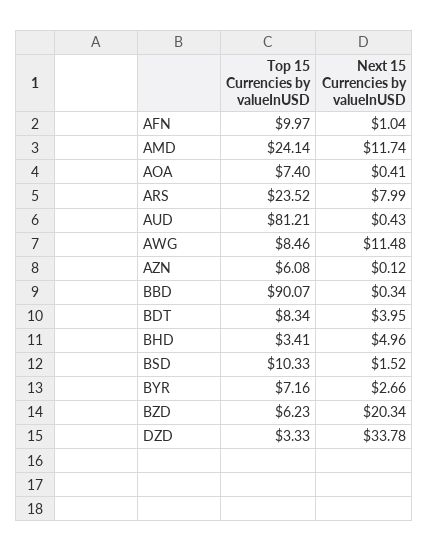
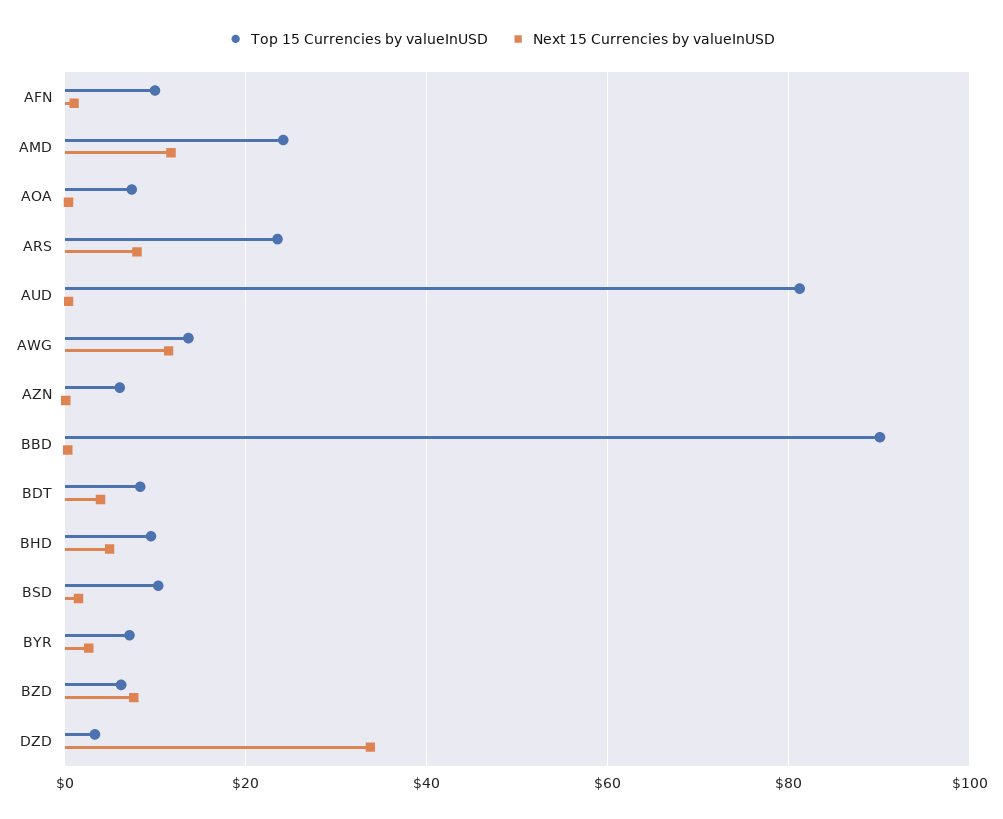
Top 15 Currencies by valueInUSD, AWG: 8.46 -> 14
Top 15 Currencies by valueInUSD, BHD: 3.41 -> 10
Next 15 Currencies by valueInUSD, BZD: 20.34 -> 8

